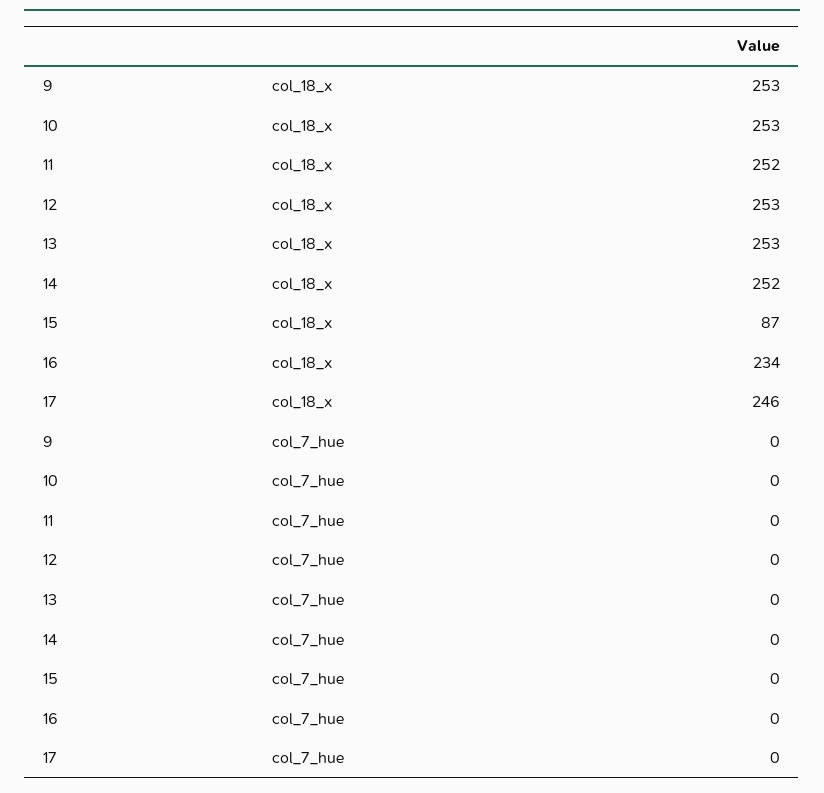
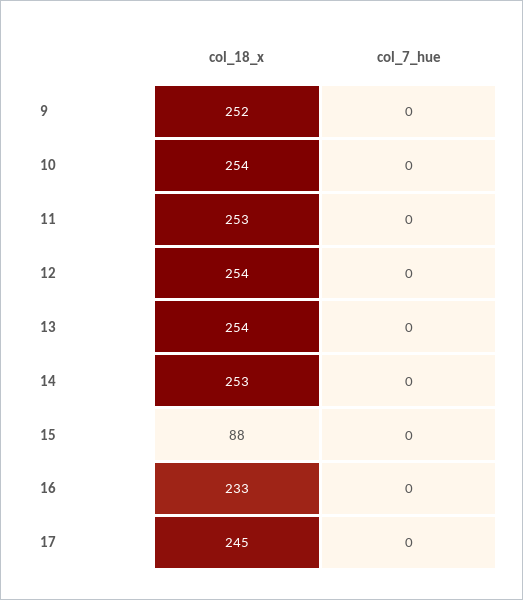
9, col_18_x: 253 -> 252
10, col_18_x: 253 -> 254
11, col_18_x: 252 -> 253
12, col_18_x: 253 -> 254
13, col_18_x: 253 -> 254
14, col_18_x: 252 -> 253
15, col_18_x: 87 -> 88
16, col_18_x: 234 -> 233
17, col_18_x: 246 -> 245

